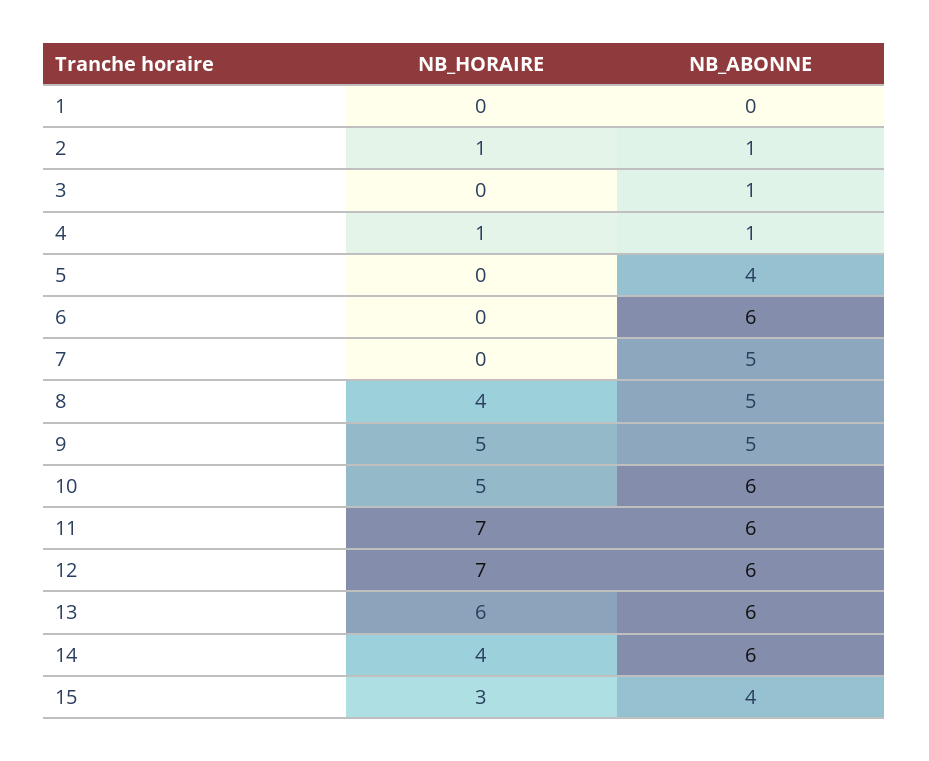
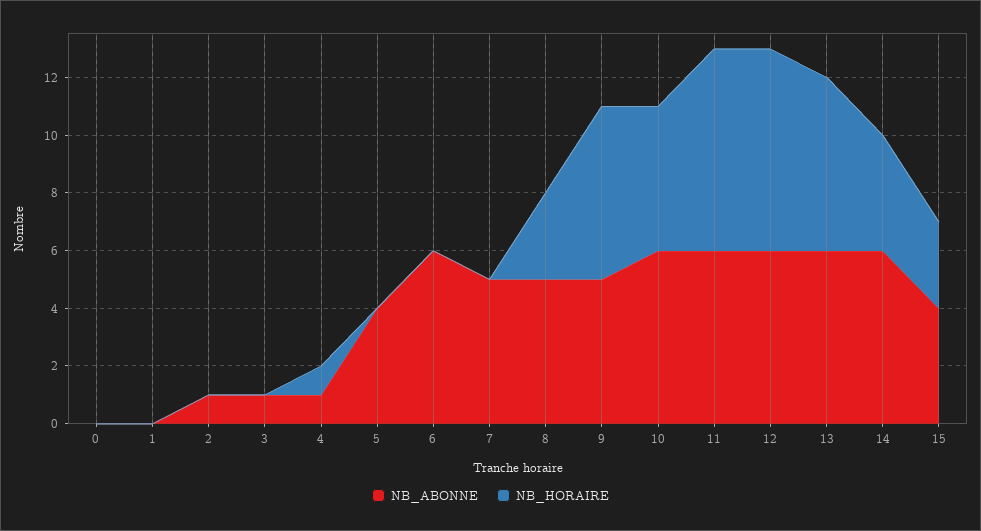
NB_HORAIRE, 2: 1 -> 0
NB_HORAIRE, 8: 4 -> 3
NB_HORAIRE, 9: 5 -> 6
NB_ABONNE, 0: none -> 0
NB_HORAIRE, 0: none -> 0

